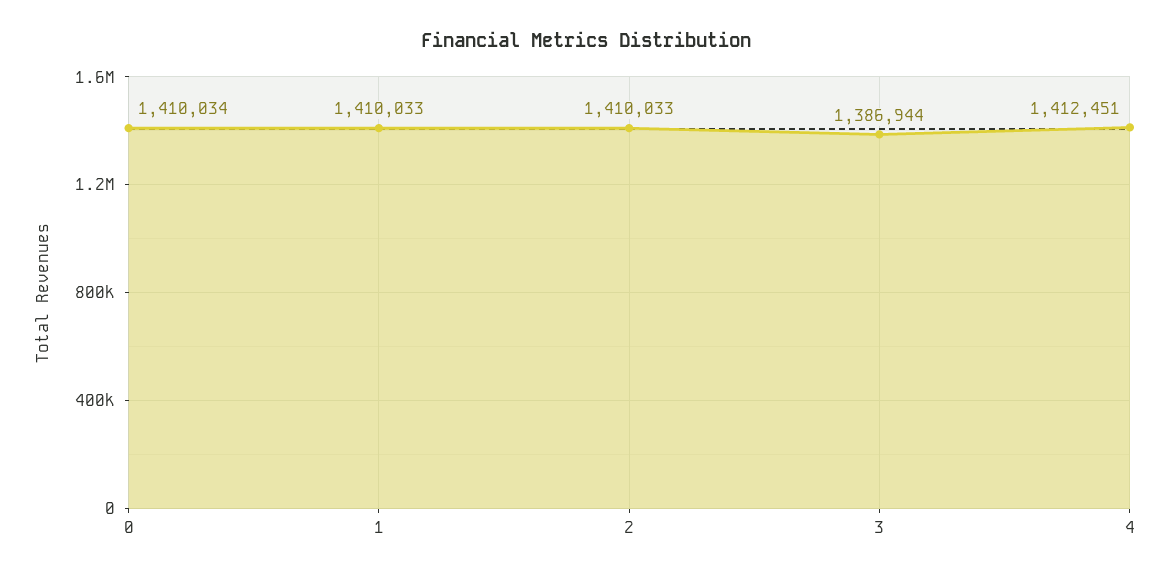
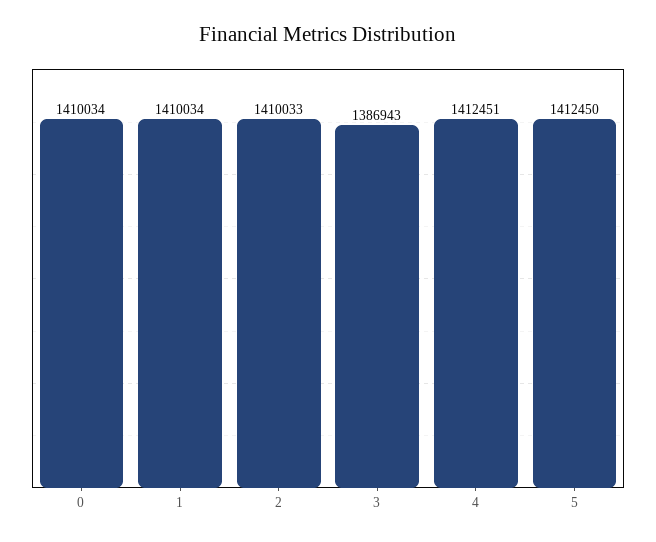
1: 1410033 -> 1410034
3: 1386944 -> 1386943
5: none -> 1412450

